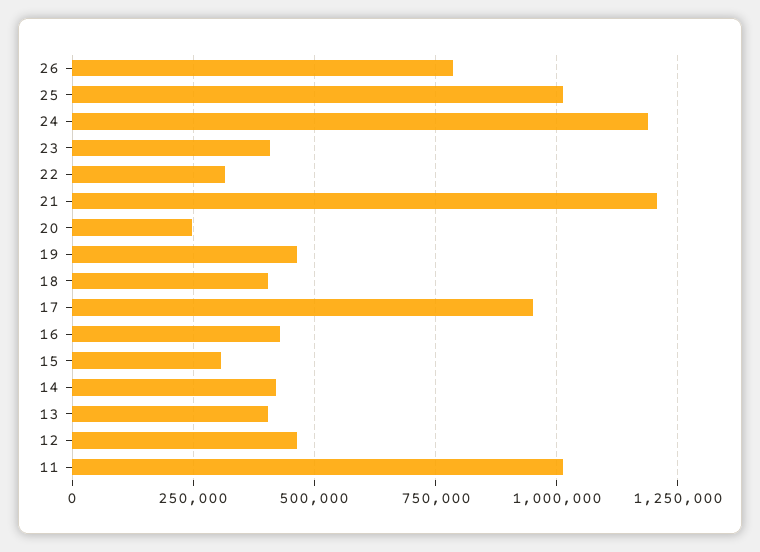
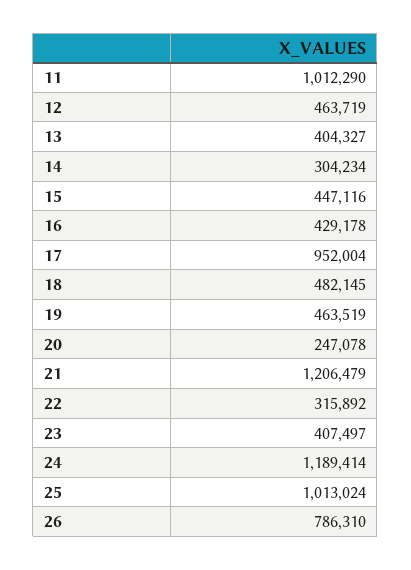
18: 400000 -> 482145
15: 300000 -> 447116
14: 425000 -> 304234

